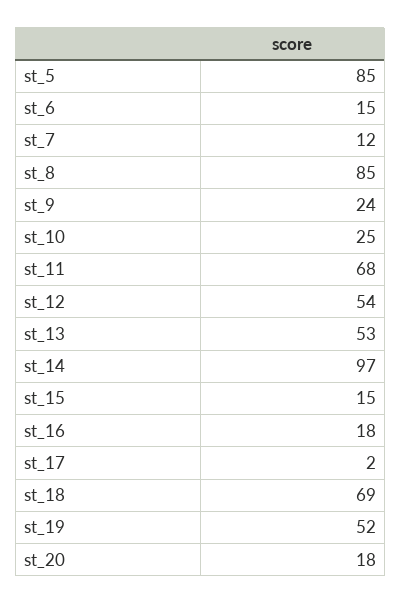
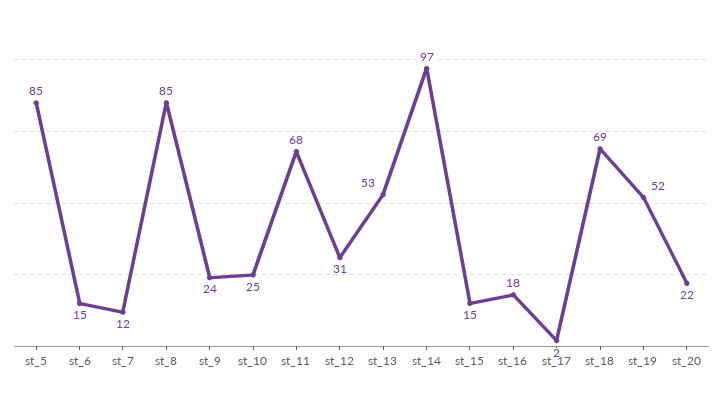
st_12: 54 -> 31
st_20: 18 -> 22

